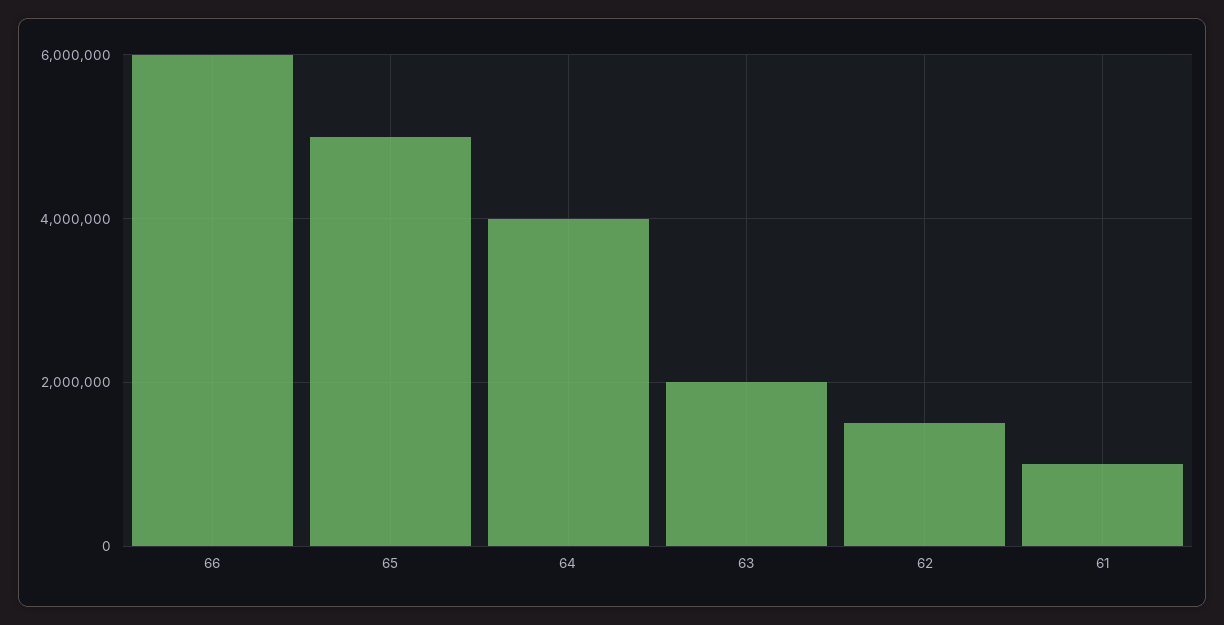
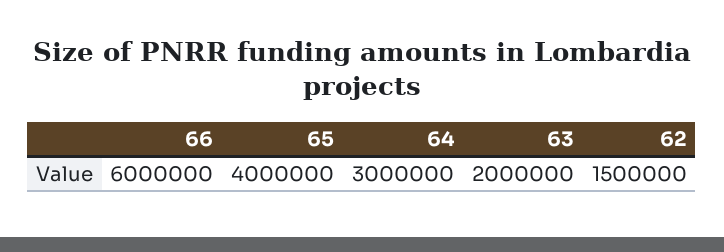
65: 5000000 -> 4000000
64: 4000000 -> 3000000
61: 1000000 -> none

